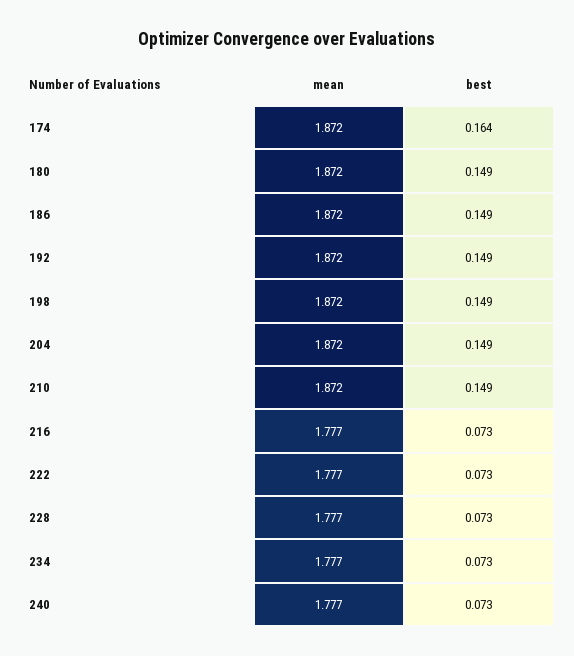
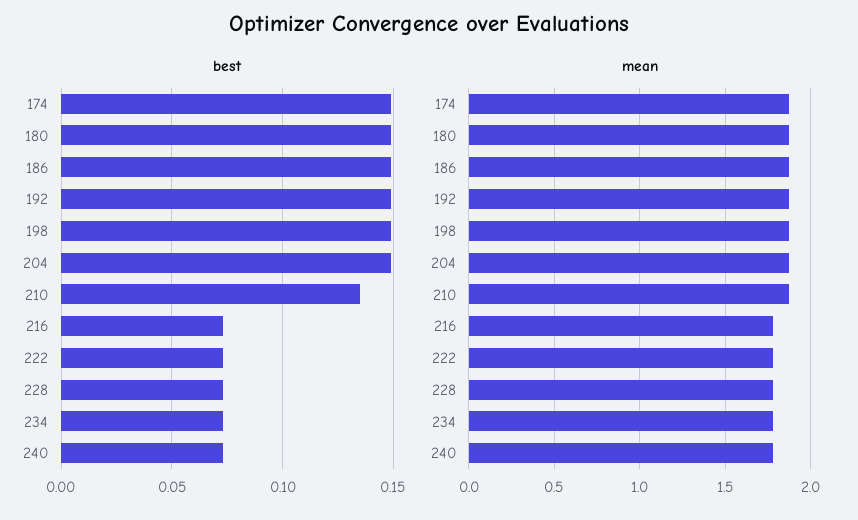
best, 174: 0.164 -> 0.15
best, 210: 0.149 -> 0.135

